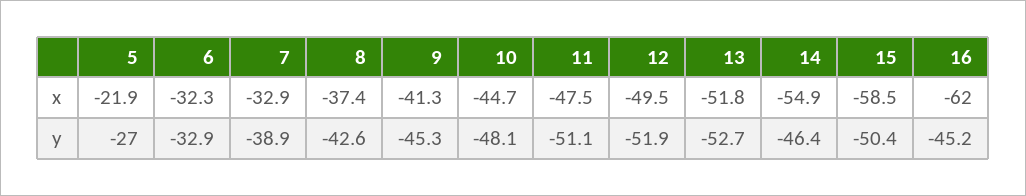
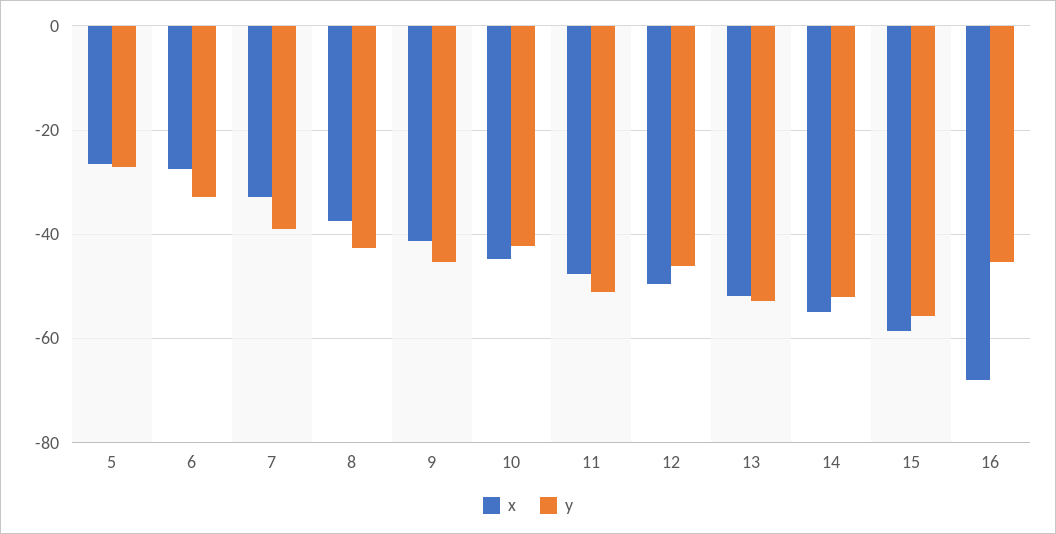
x, 5: -21.9 -> -26
x, 6: -32.3 -> -28
x, 16: -62 -> -68
y, 10: -48.1 -> -42
y, 12: -51.9 -> -46
y, 14: -46.4 -> -52
y, 15: -50.4 -> -56

